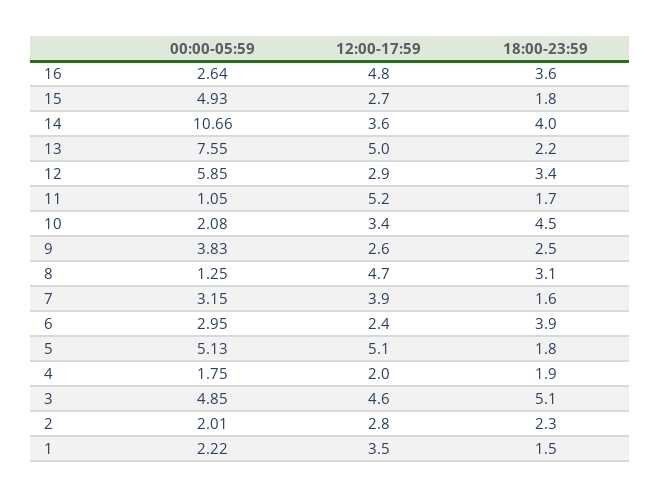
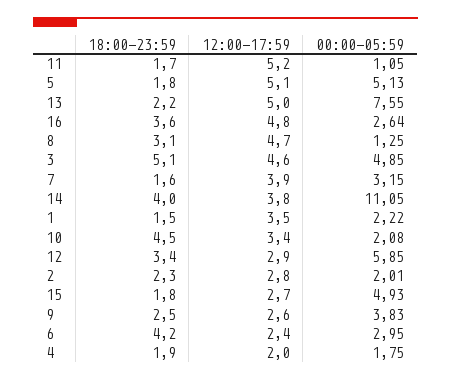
00:00-05:59, 14: 10.66 -> 11.05
12:00-17:59, 14: 3.6 -> 3.8
18:00-23:59, 6: 3.9 -> 4.2

